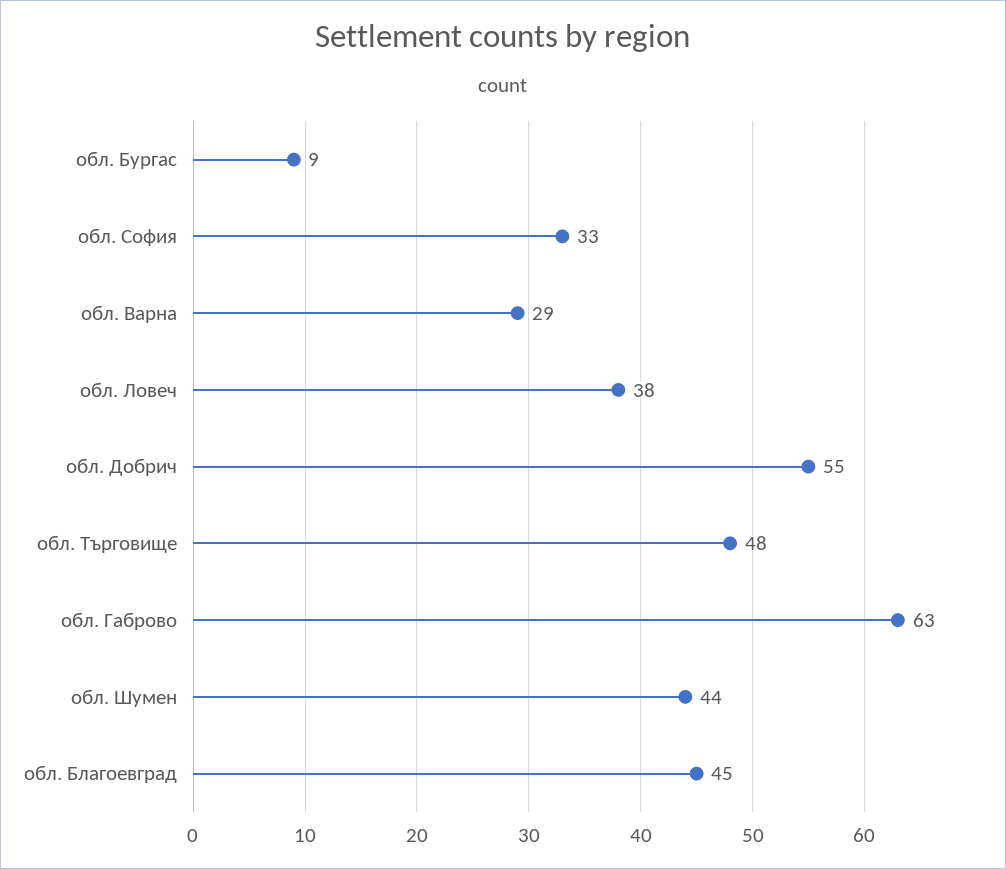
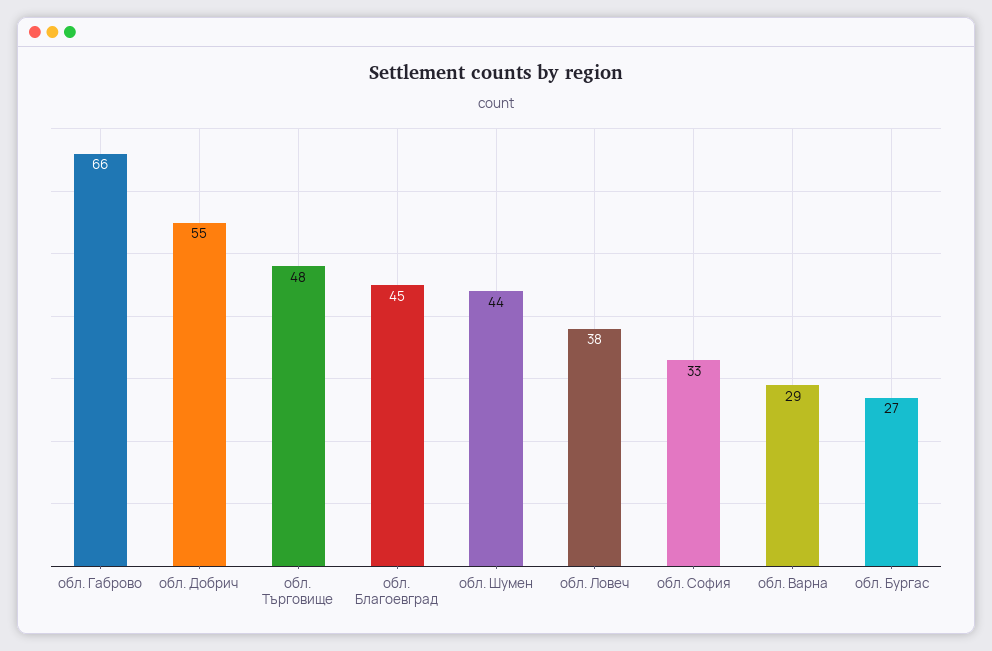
обл. Бургас: 9 -> 27
обл. Габрово: 63 -> 66

